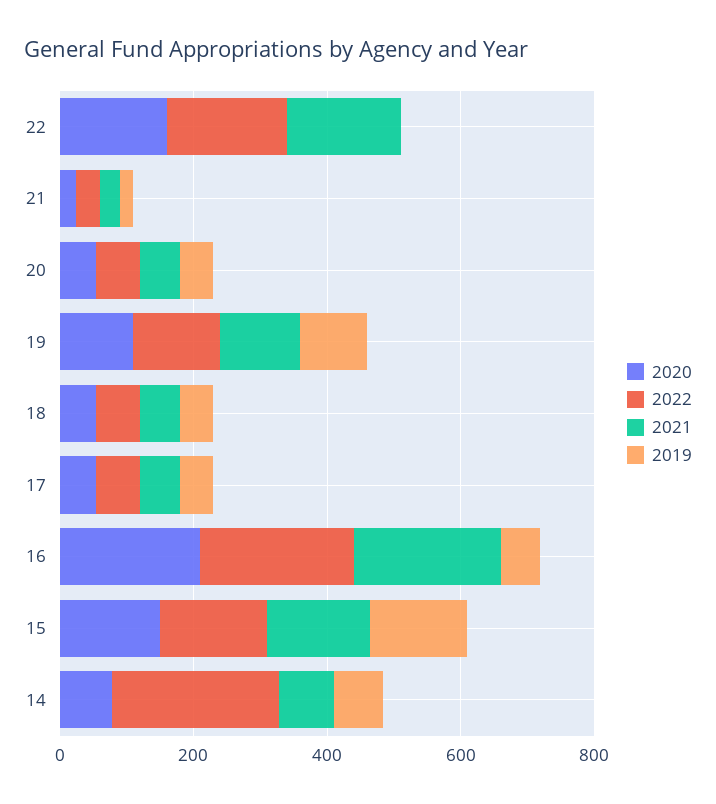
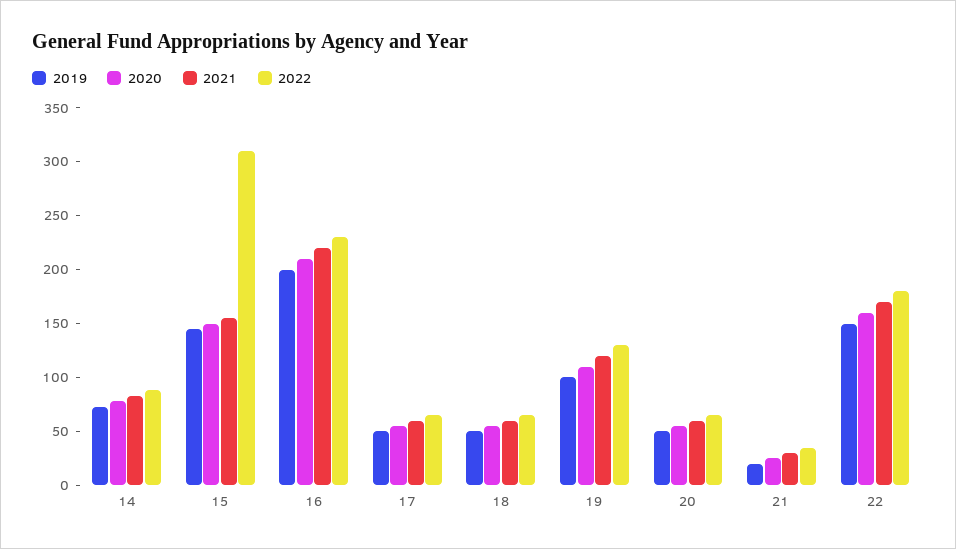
2019, 22: 0 -> 150
2019, 16: 50 -> 200
2022, 15: 150 -> 310
2022, 14: 250 -> 90

